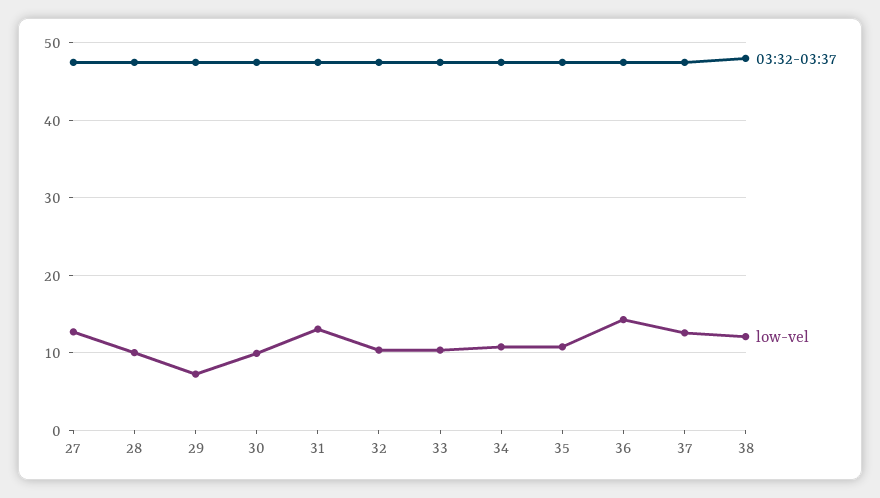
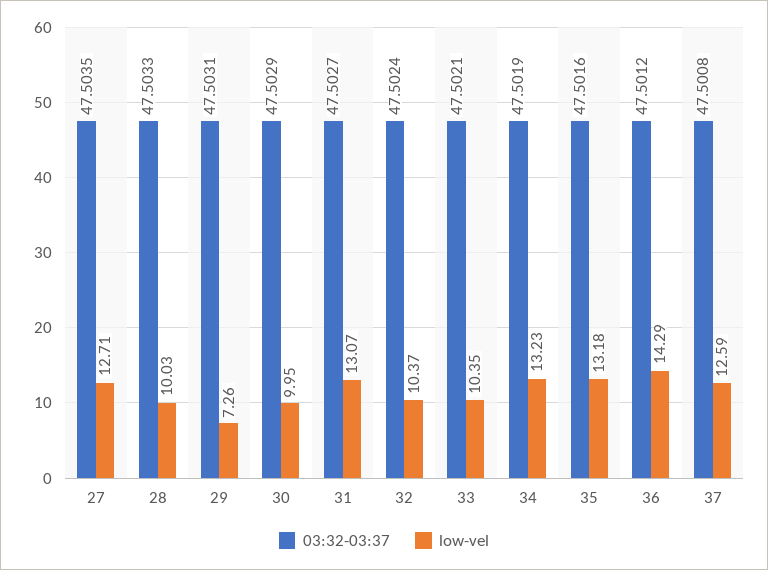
low-vel, 34: 11 -> 13.23
low-vel, 35: 11 -> 13.18
03:32-03:37, 38: 48 -> none
low-vel, 38: 12 -> none

